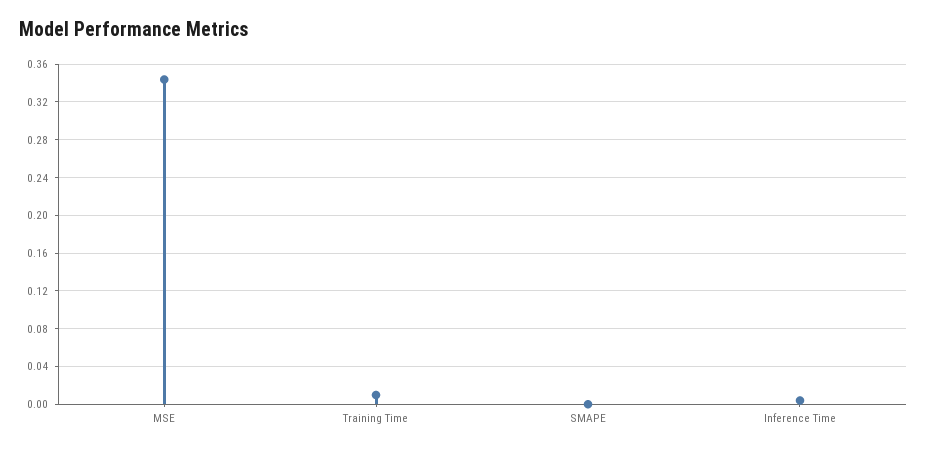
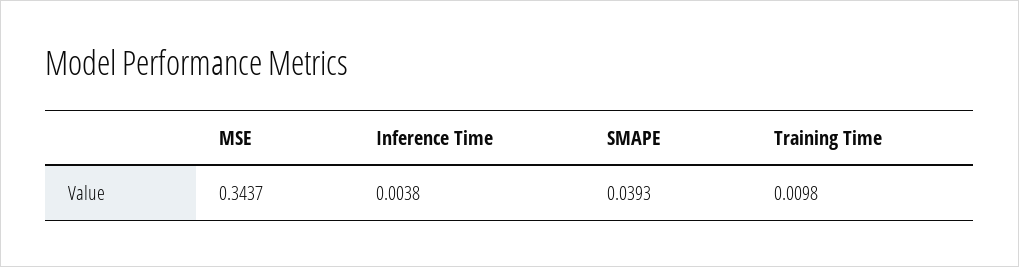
SMAPE: 0 -> 0.0393

